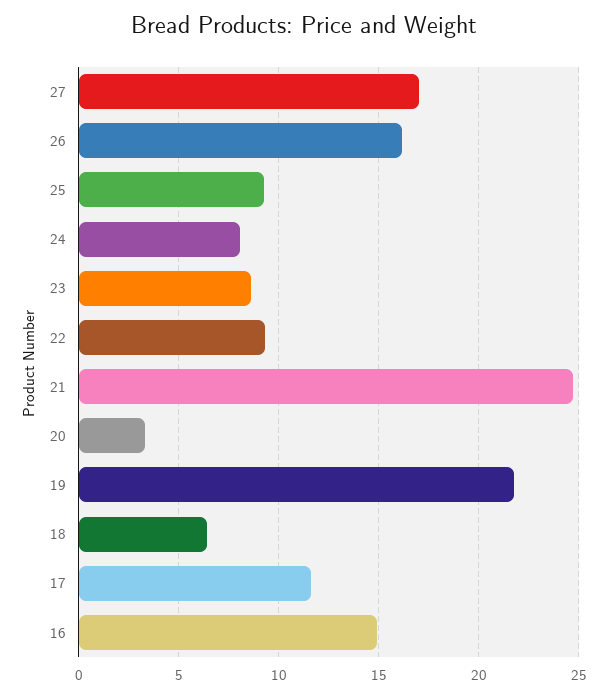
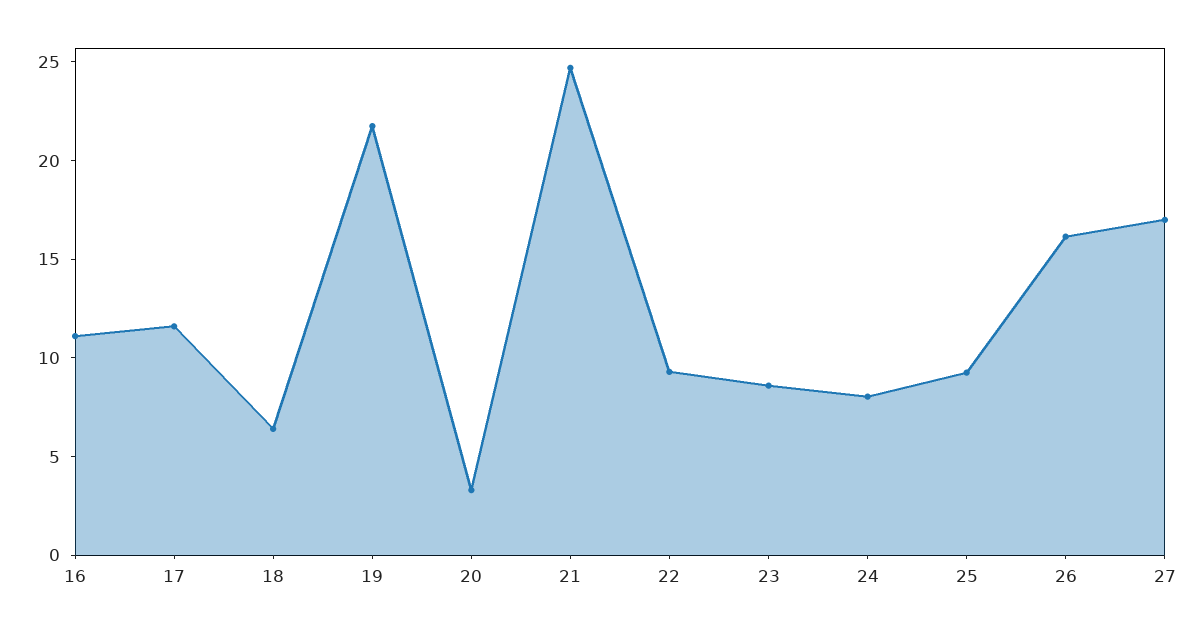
16: 15 -> 11

